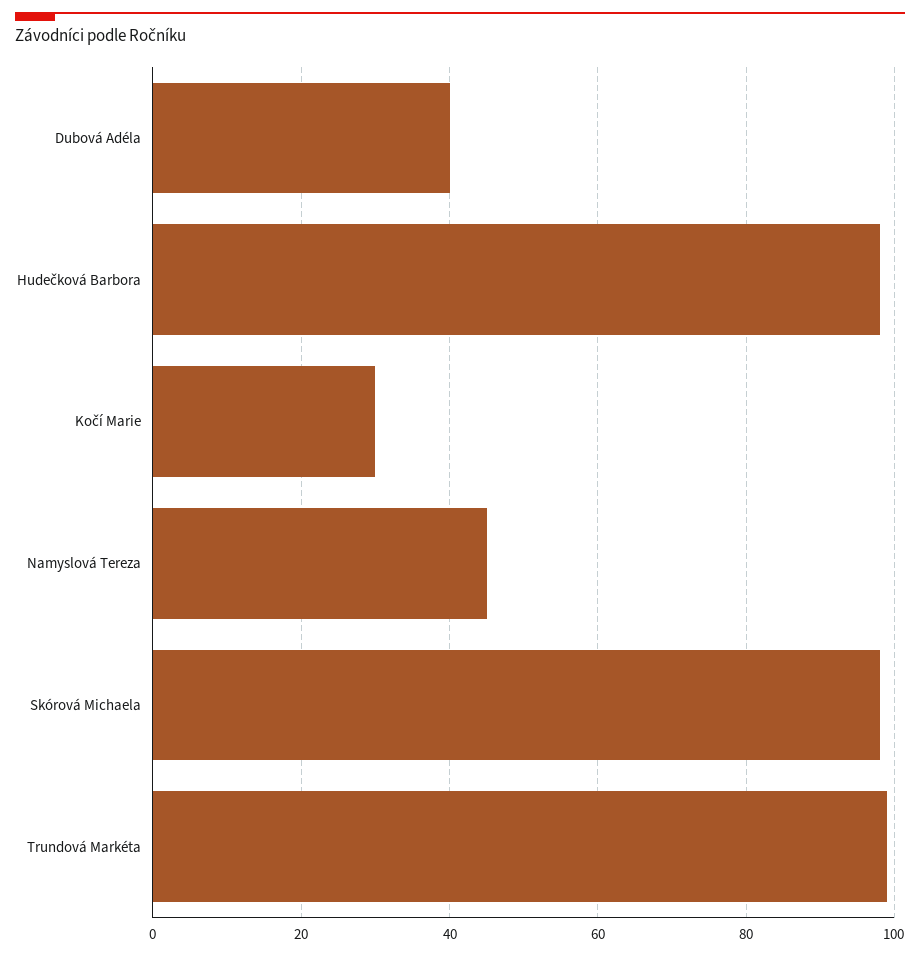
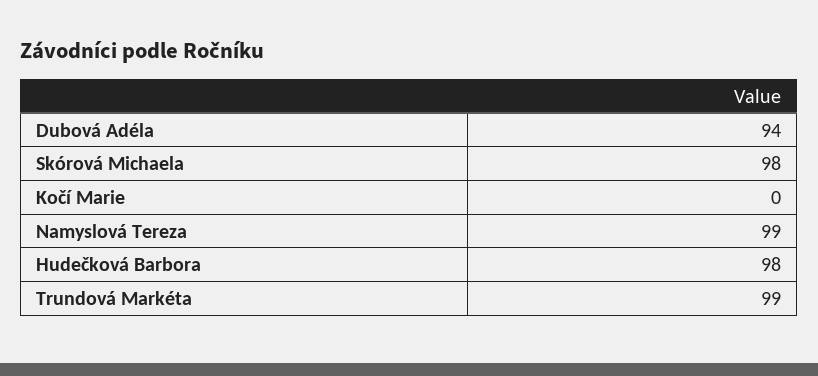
Dubová Adéla: 40 -> 94
Kočí Marie: 30 -> 0
Namyslová Tereza: 45 -> 99

